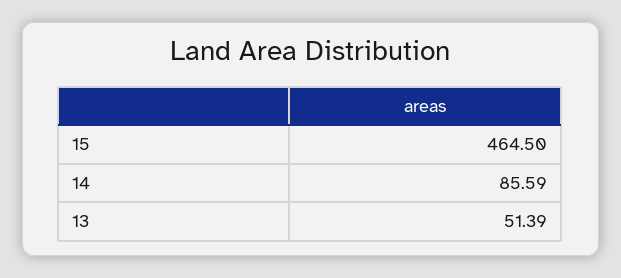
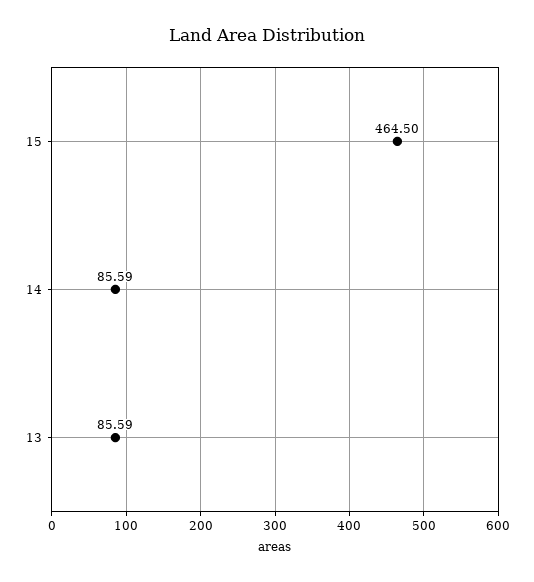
13: 51.39 -> 85.59

